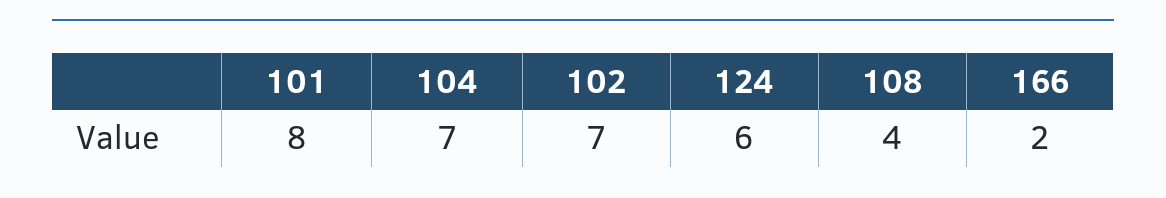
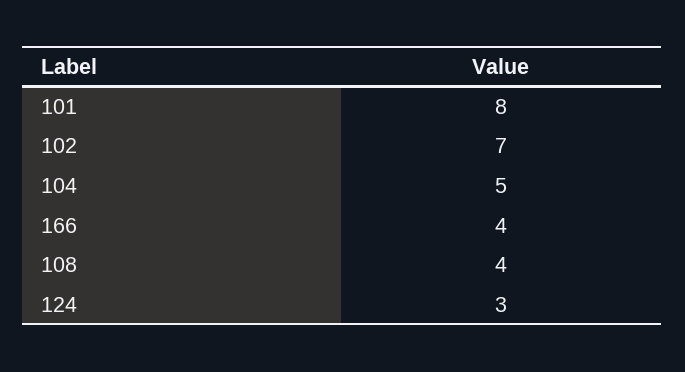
104: 7 -> 5
124: 6 -> 3
166: 2 -> 4

